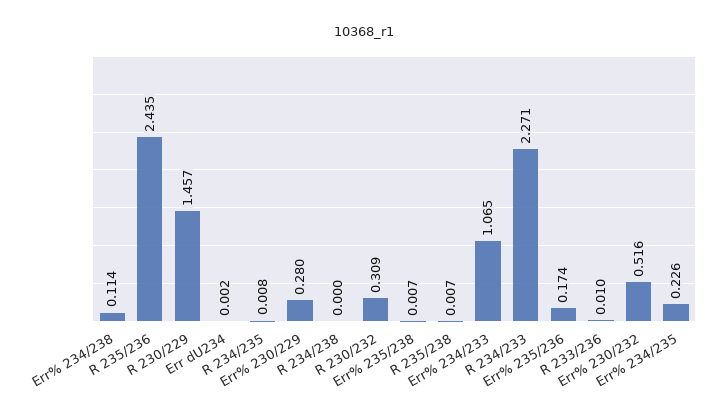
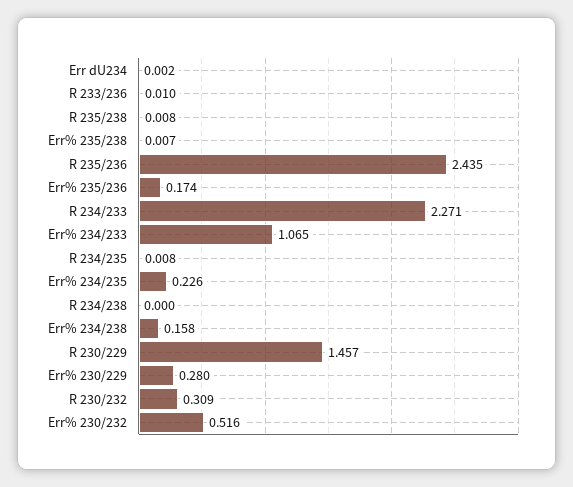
Err% 234/238: 0.114 -> 0.158
R 235/238: 0.007 -> 0.008

